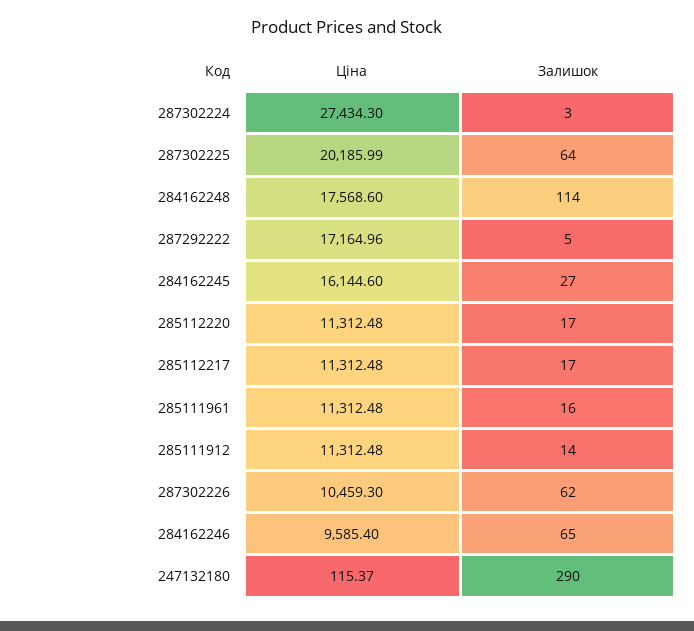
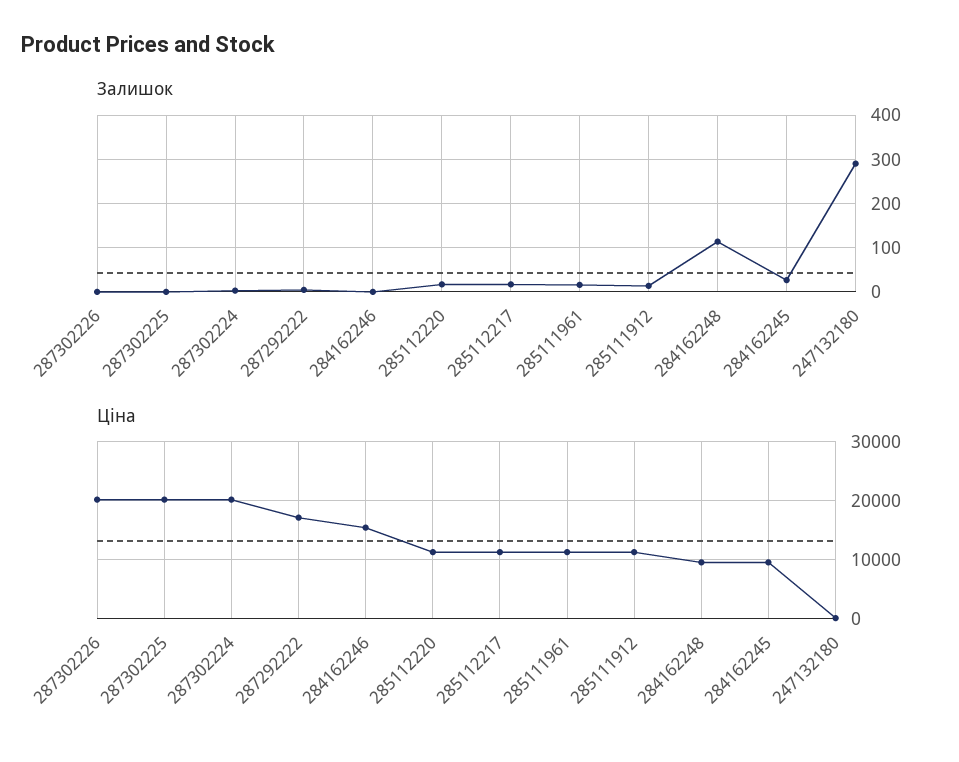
Ціна, 287302224: 27434.3 -> 20000
Залишок, 287302225: 64 -> 0
Ціна, 284162248: 17568.6 -> 10000
Ціна, 284162245: 16144.6 -> 10000
Ціна, 287302226: 10459.3 -> 20000
Залишок, 287302226: 62 -> 0
Ціна, 284162246: 9585.4 -> 16000
Залишок, 284162246: 65 -> 0

